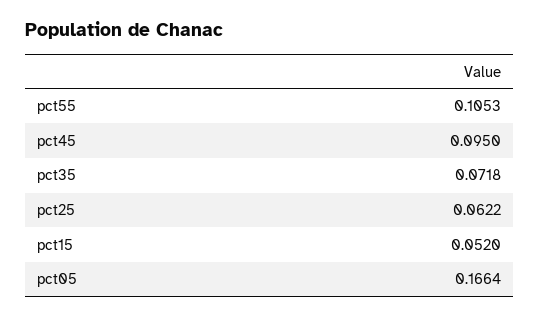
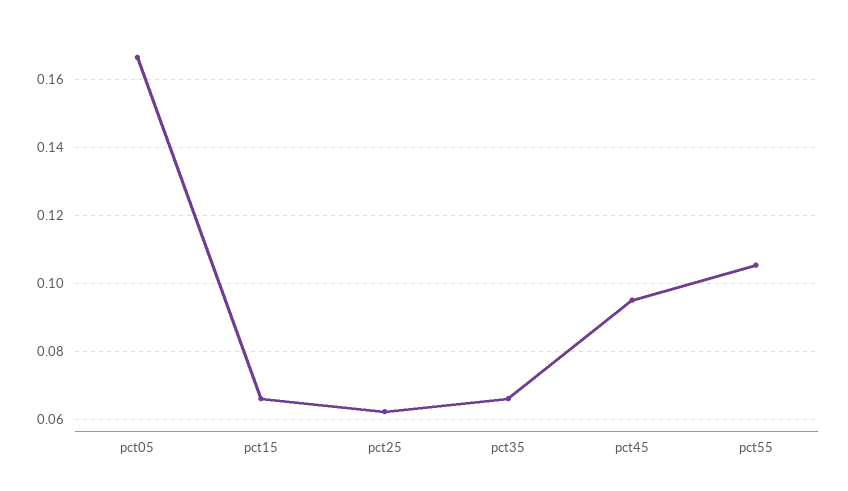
pct35: 0.0718 -> 0.066
pct15: 0.052 -> 0.066

